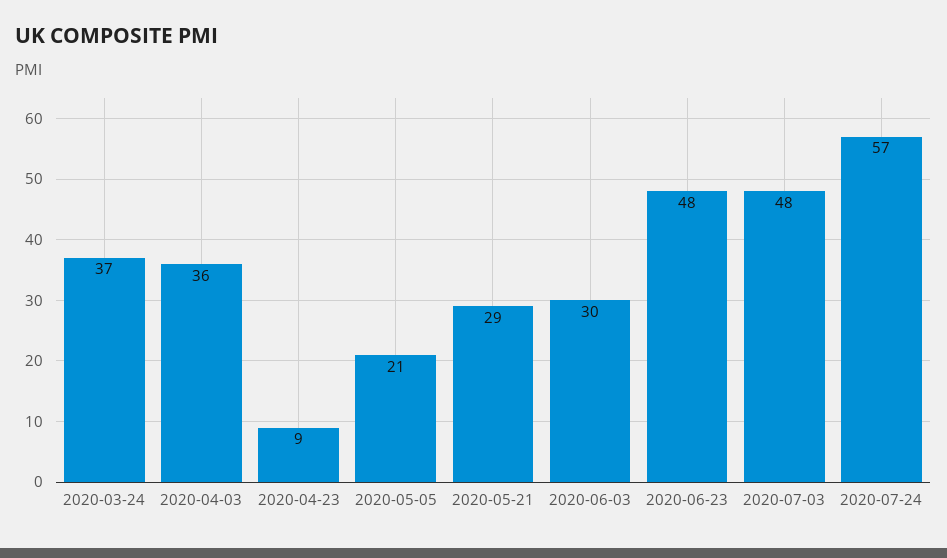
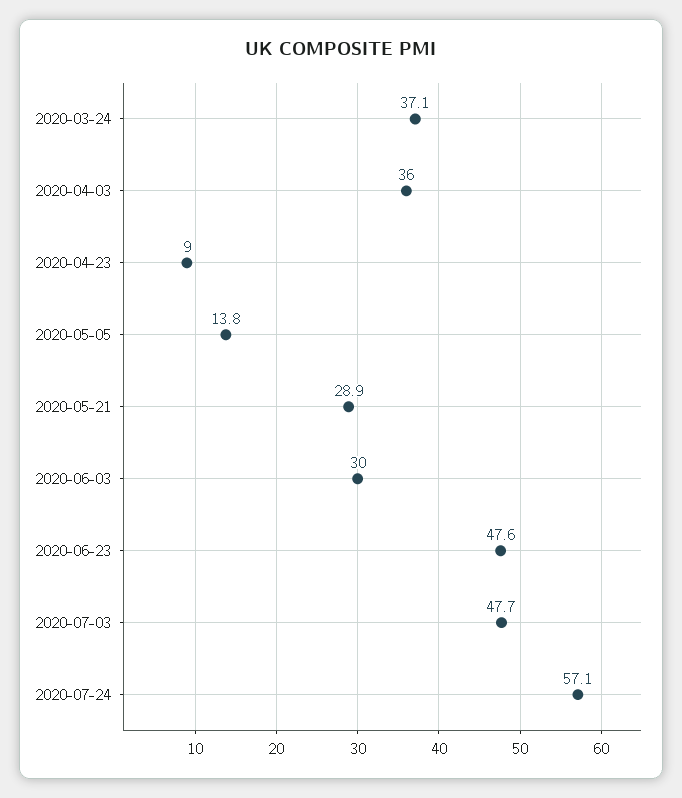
2020-05-05: 21 -> 13.8

